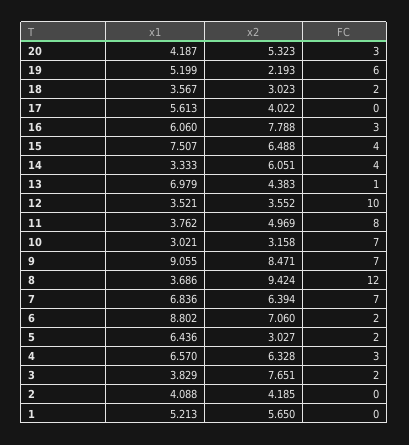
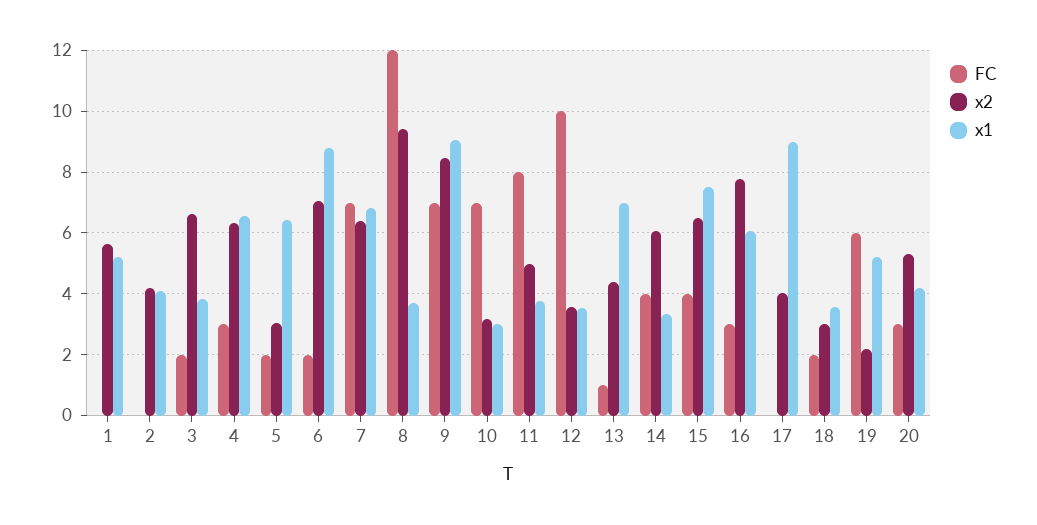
x1, 17: 5.613 -> 9
x2, 3: 7.651 -> 6.6

